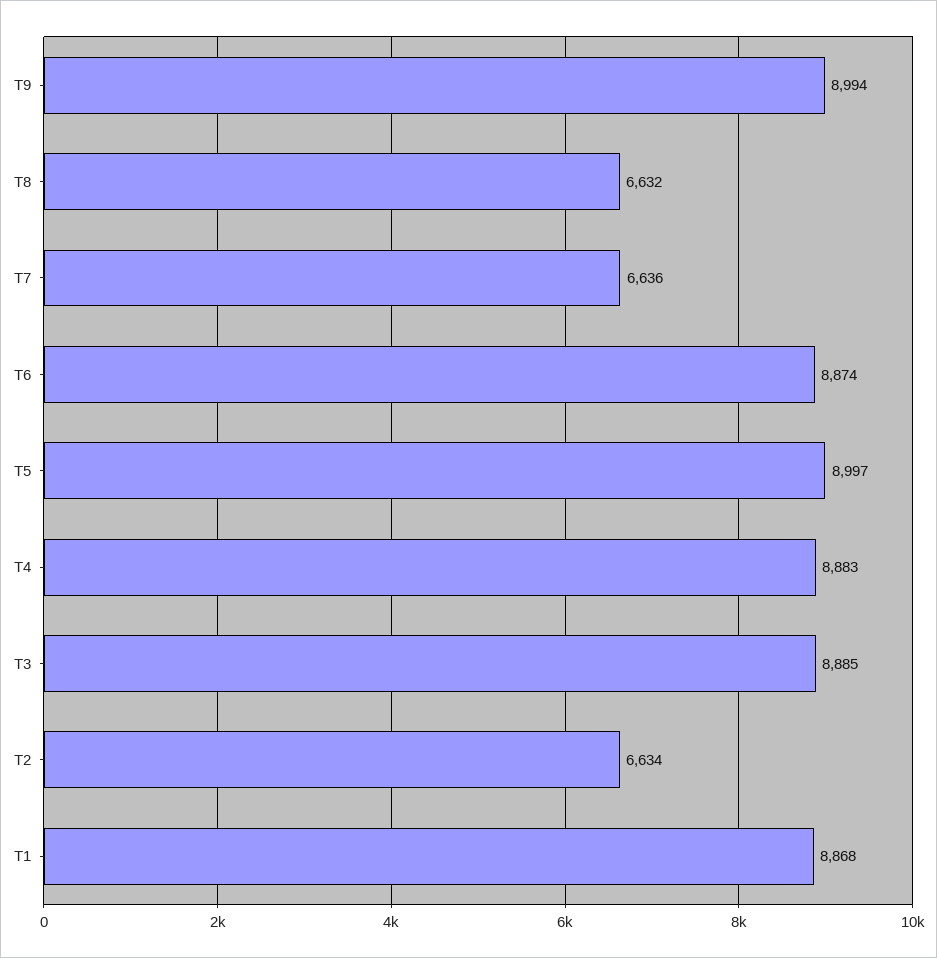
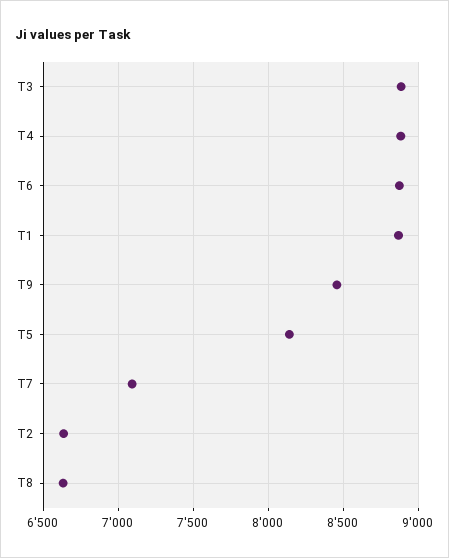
T9: 8994 -> 8450
T7: 6636 -> 7100
T5: 8997 -> 8150

